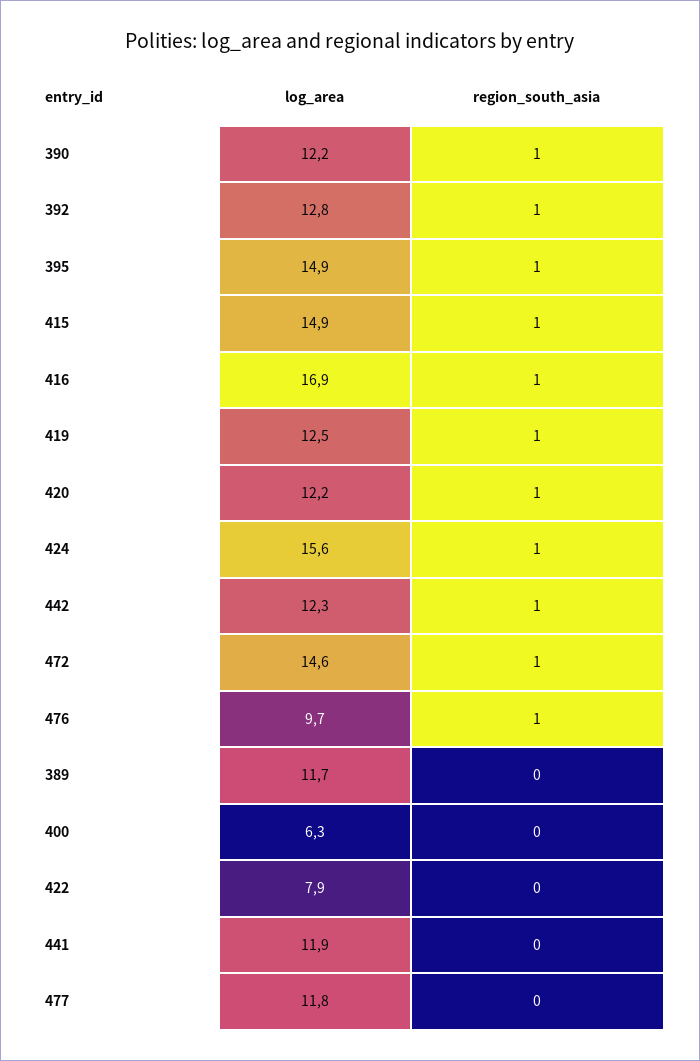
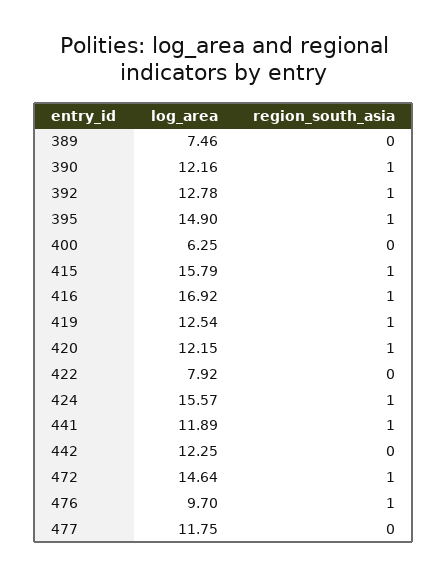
log_area, 415: 14.9 -> 15.79
region_south_asia, 442: 1 -> 0
log_area, 389: 11.7 -> 7.46
region_south_asia, 441: 0 -> 1

